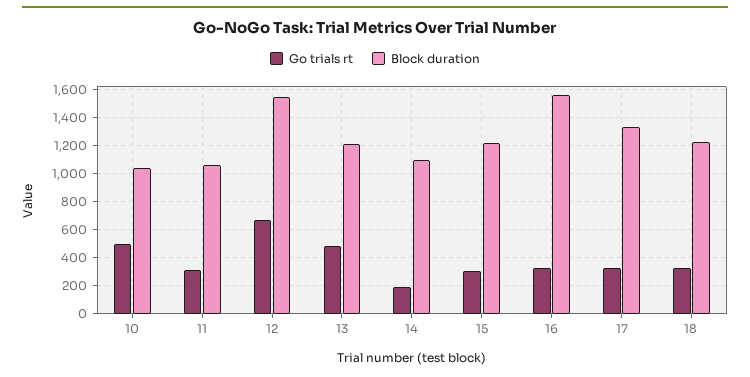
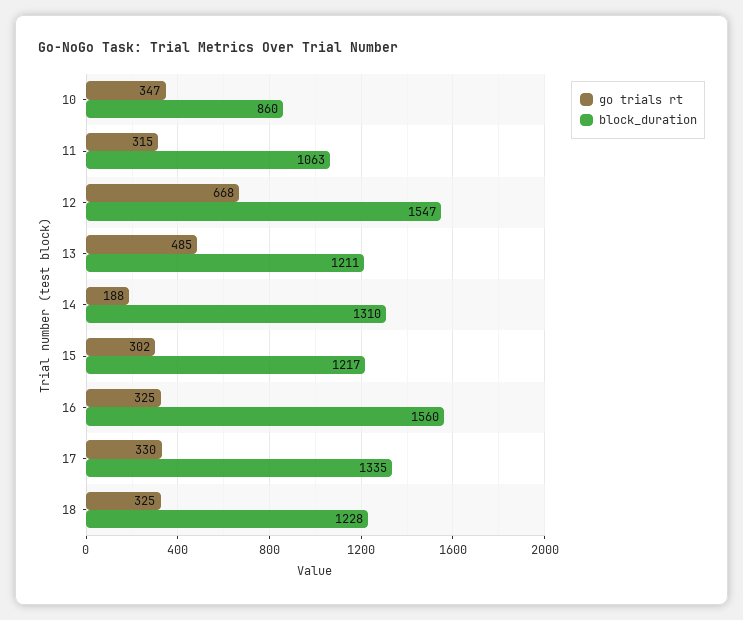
Go trials rt, 10: 500 -> 347
Block duration, 10: 1050 -> 860
Block duration, 14: 1100 -> 1310

